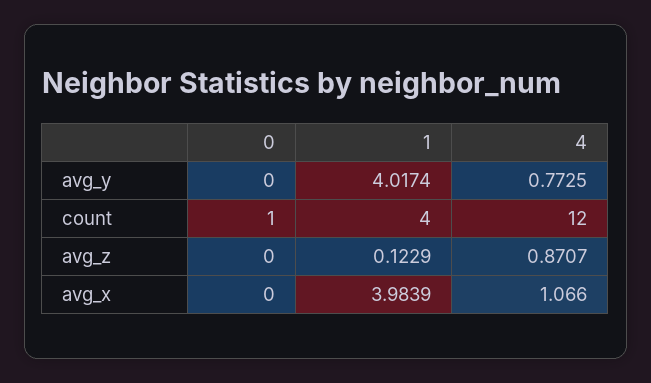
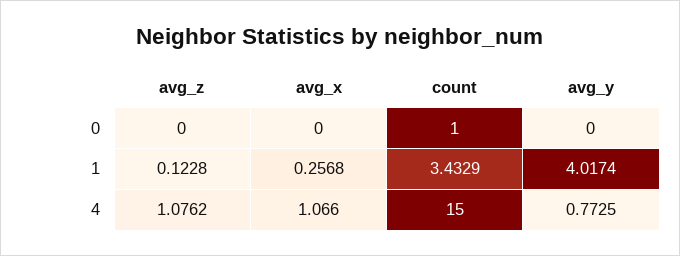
1, count: 4 -> 3.4329
4, count: 12 -> 15
1, avg_z: 0.1229 -> 0.1228
4, avg_z: 0.8707 -> 1.0762
1, avg_x: 3.9839 -> 0.2568

